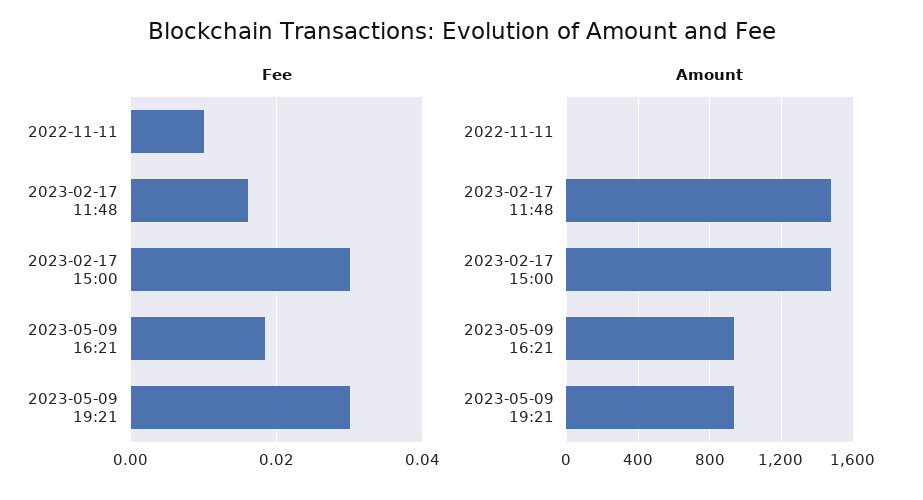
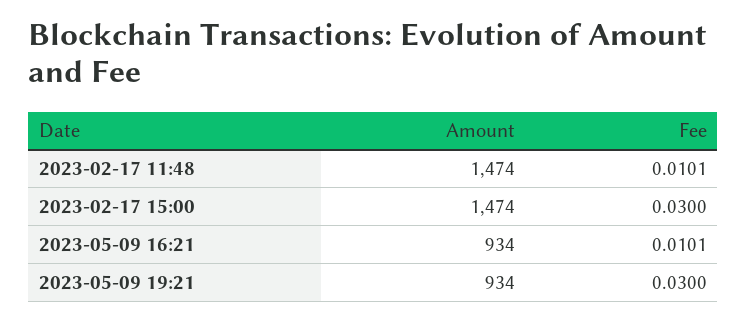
Fee, 2022-11-11: 0.01 -> none
Fee, 2023-02-17 11:48: 0.016 -> 0.0101
Fee, 2023-05-09 16:21: 0.018 -> 0.0101
Amount, 2022-11-11: 0 -> none

